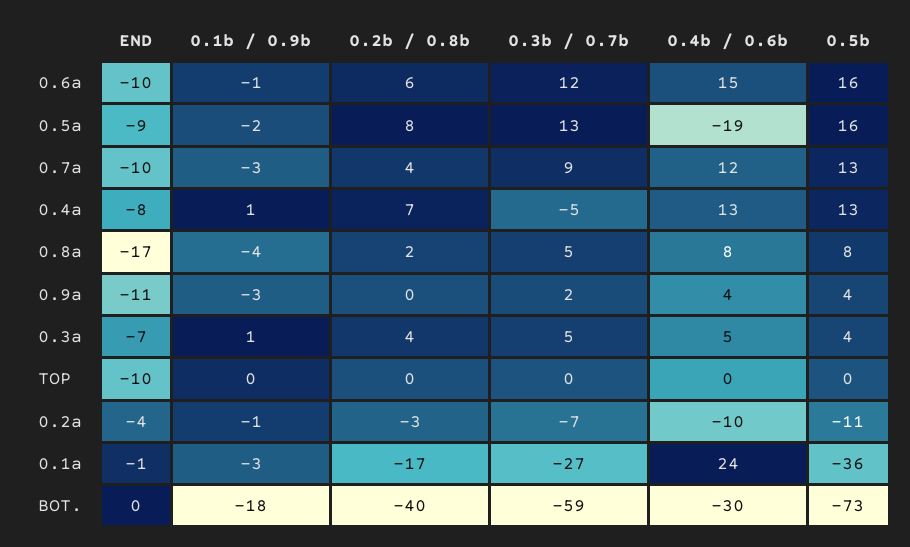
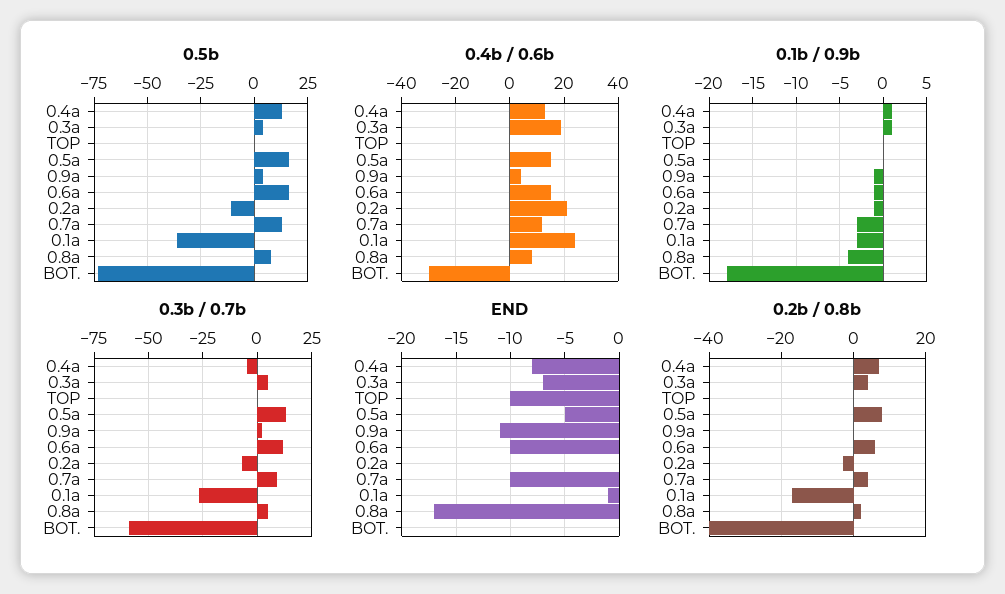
END, 0.5a: -9 -> -5
0.1b / 0.9b, 0.5a: -2 -> 0
0.4b / 0.6b, 0.5a: -19 -> 15
0.1b / 0.9b, 0.9a: -3 -> -1
0.4b / 0.6b, 0.3a: 5 -> 20
END, 0.2a: -4 -> 0
0.4b / 0.6b, 0.2a: -10 -> 20

